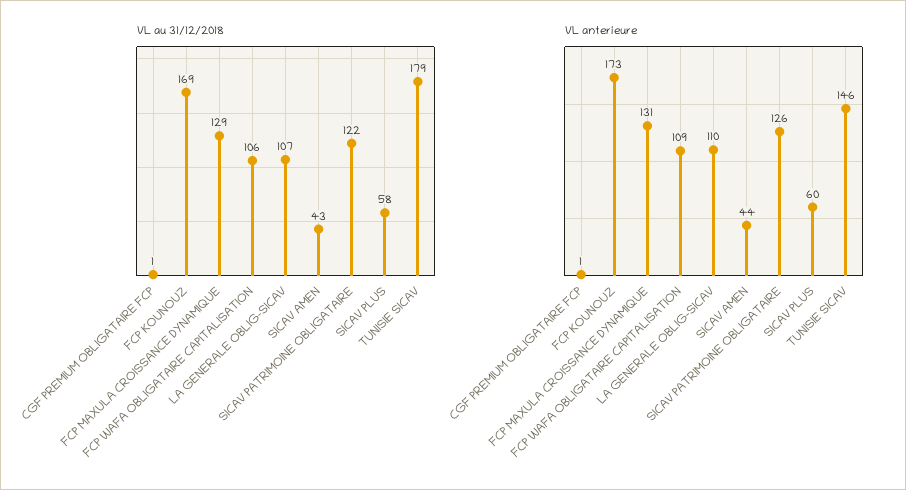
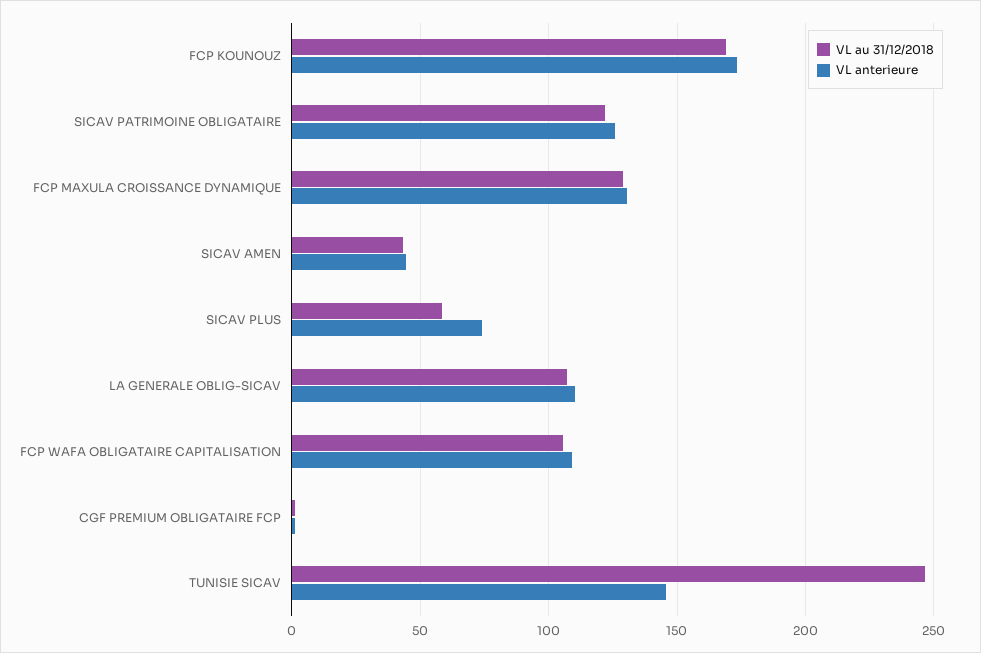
VL au 31/12/2018, TUNISIE SICAV: 179 -> 245
VL anterieure, SICAV PLUS: 60 -> 75

